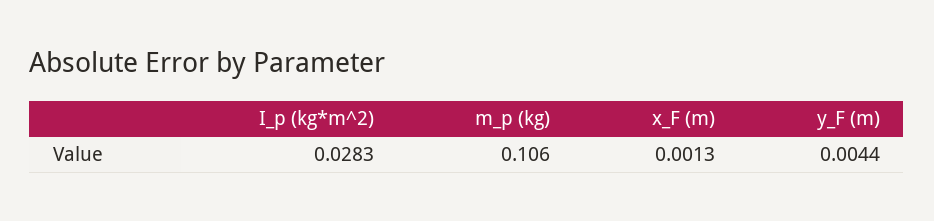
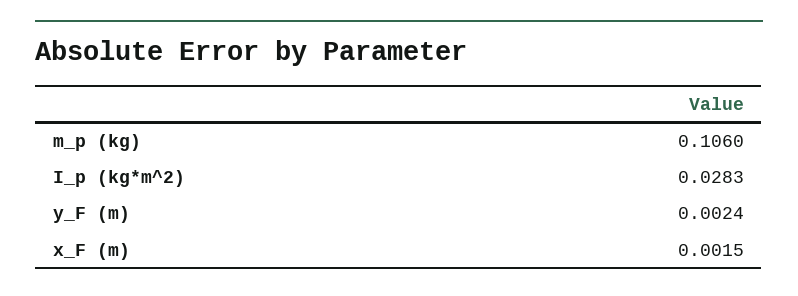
x_F (m): 0.0013 -> 0.0015
y_F (m): 0.0044 -> 0.0024

